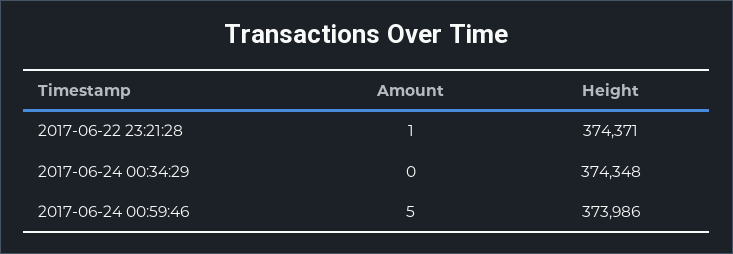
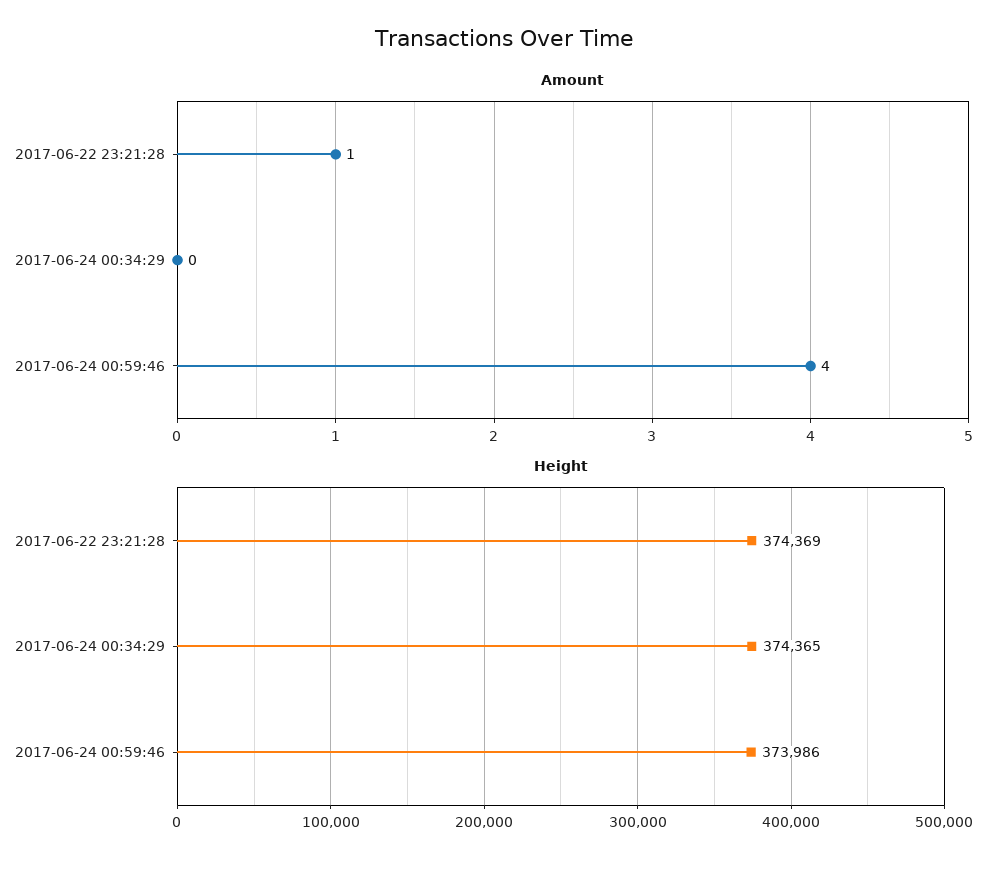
Height, 2017-06-22 23:21:28: 374371 -> 374369
Height, 2017-06-24 00:34:29: 374348 -> 374365
Amount, 2017-06-24 00:59:46: 5 -> 4

